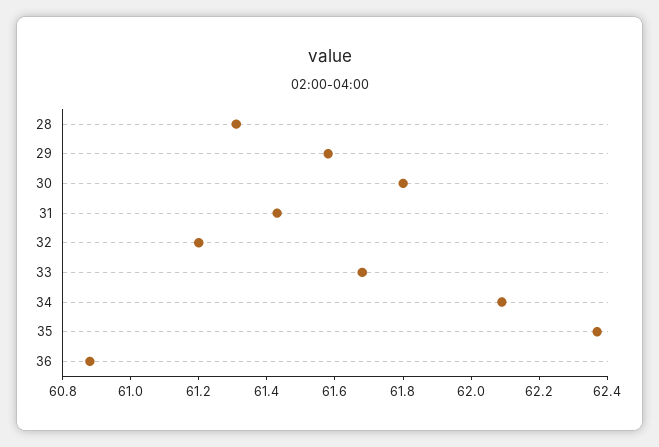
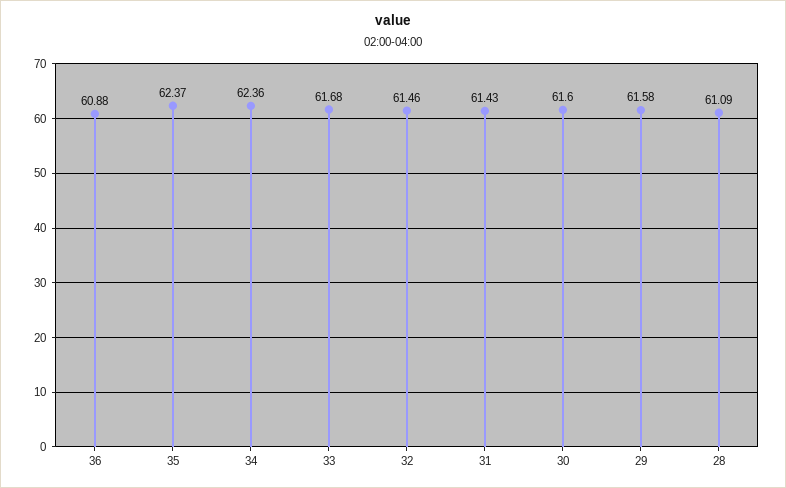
28: 61.3 -> 61.09
30: 61.8 -> 61.6
32: 61.2 -> 61.46
34: 62.1 -> 62.36

